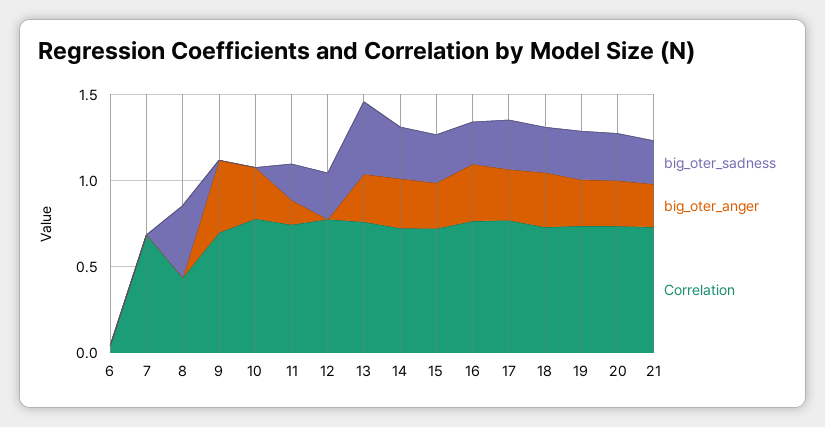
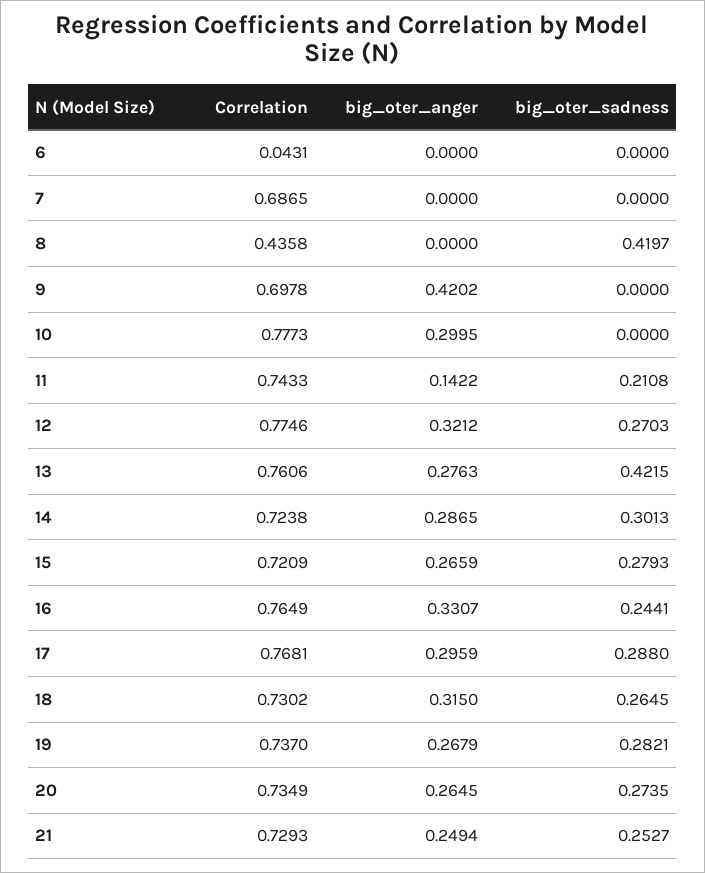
big_oter_anger, 12: 0 -> 0.3212

